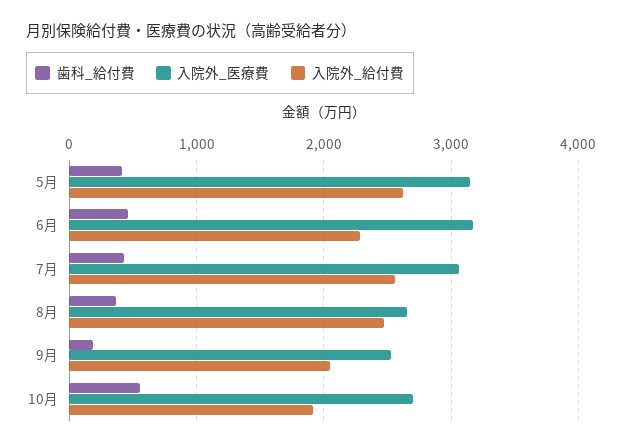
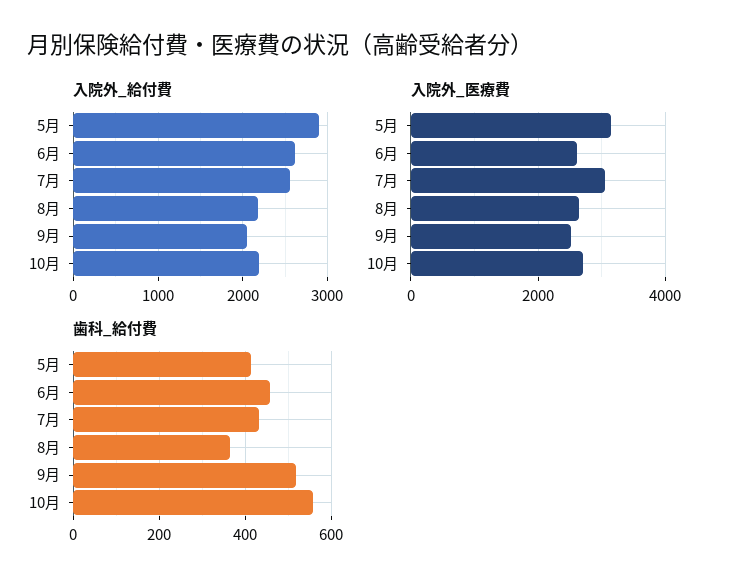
入院外_給付費, 5月: 2600 -> 2900
入院外_医療費, 6月: 3200 -> 2600
入院外_給付費, 6月: 2300 -> 2600
入院外_給付費, 8月: 2500 -> 2200
歯科_給付費, 9月: 200 -> 520
入院外_給付費, 10月: 1900 -> 2200

